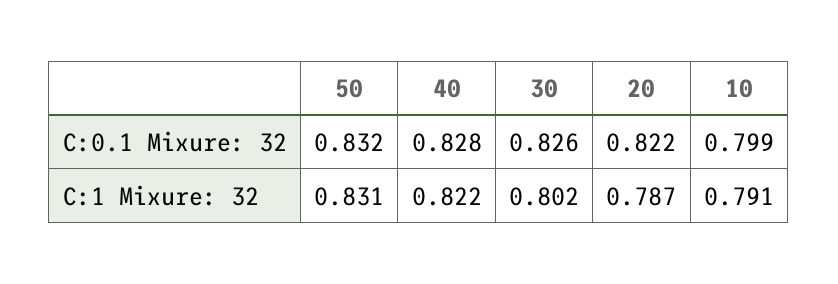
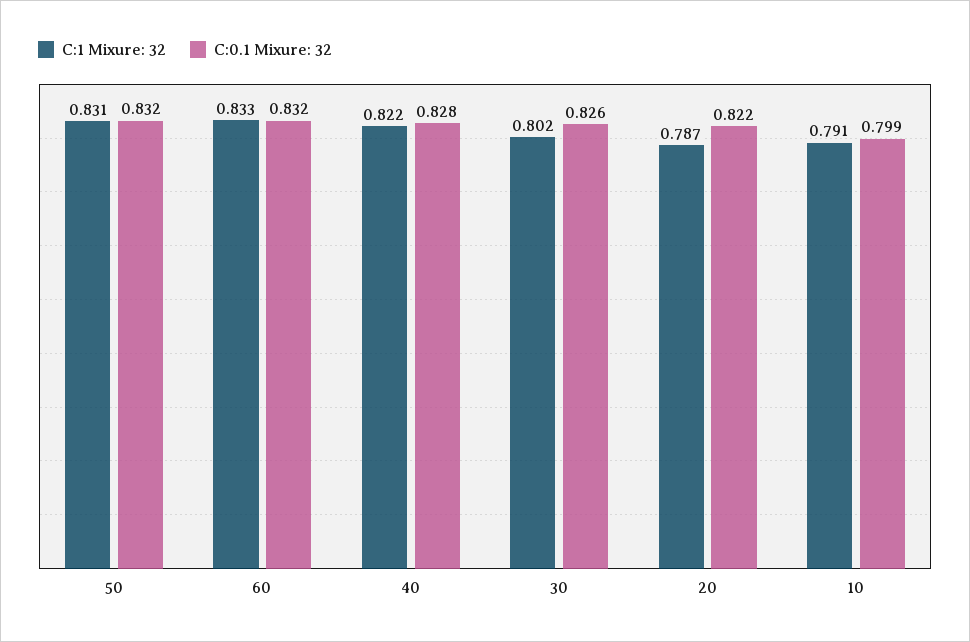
C:1 Mixure: 32, 60: none -> 0.833
C:0.1 Mixure: 32, 60: none -> 0.832

